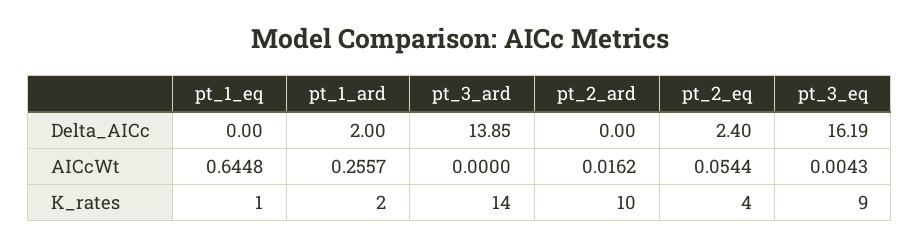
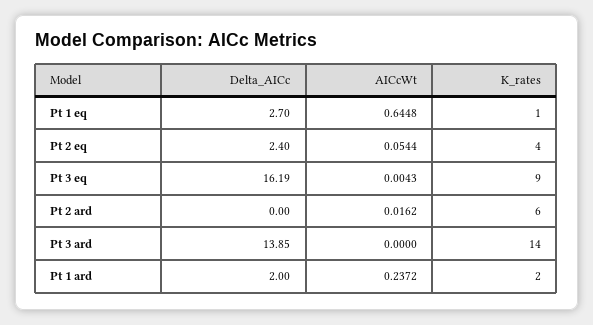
pt_1_eq, Delta_AICc: 0 -> 2.7
pt_1_ard, AICcWt: 0.2557 -> 0.2372
pt_2_ard, K_rates: 10 -> 6

